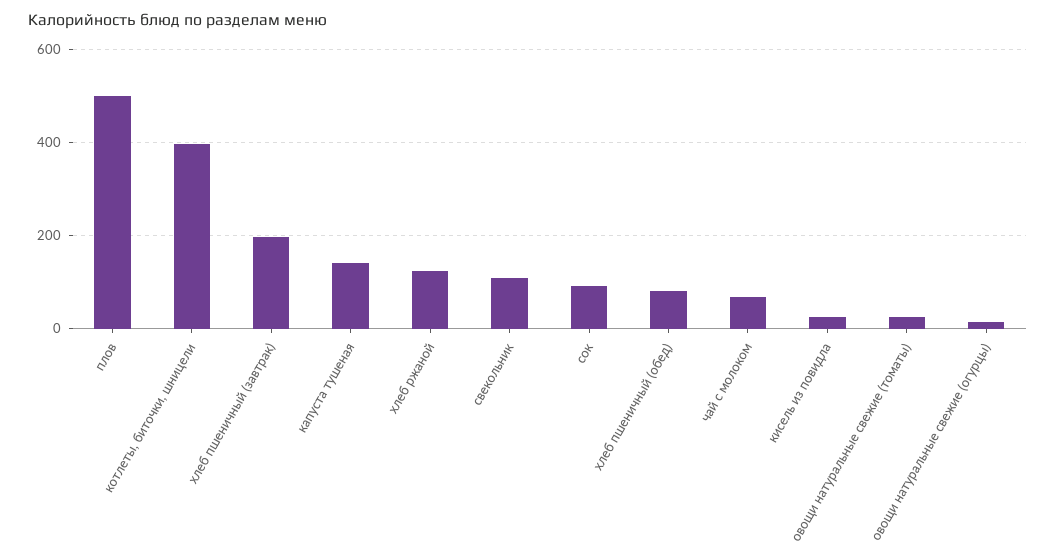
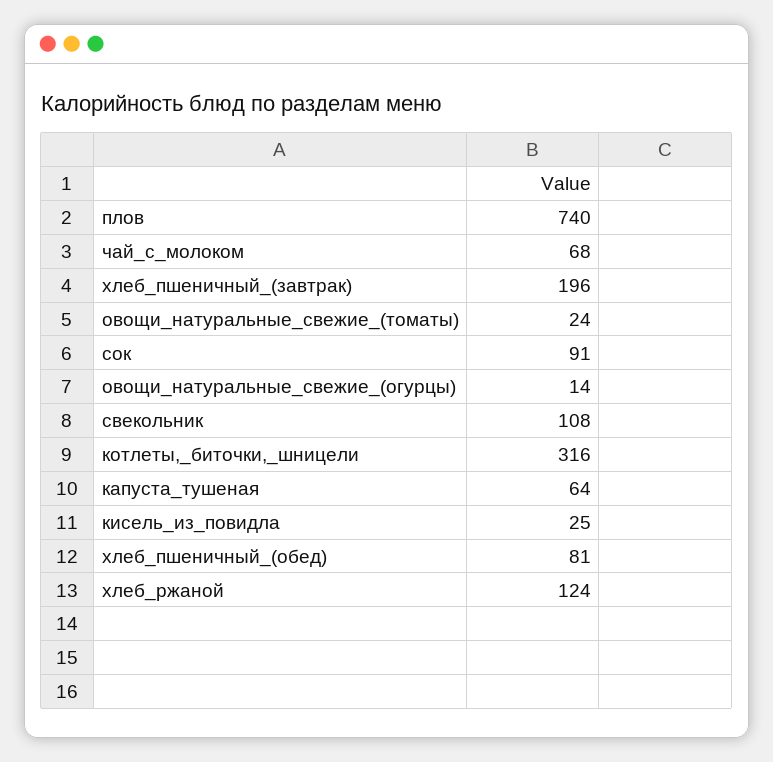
плов: 500 -> 740
котлеты, биточки, шницели: 400 -> 316
капуста тушеная: 140 -> 64

